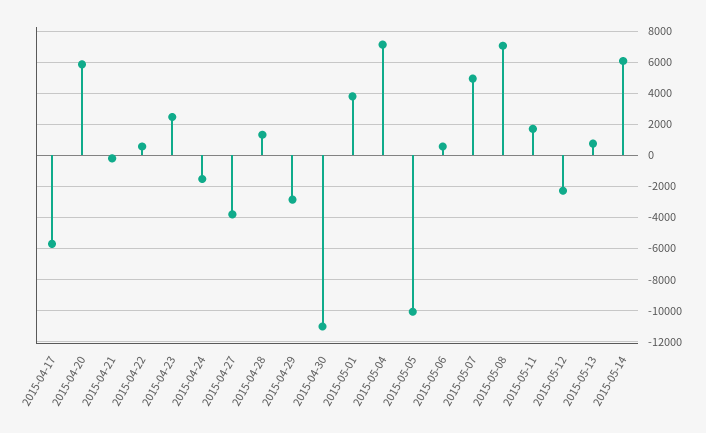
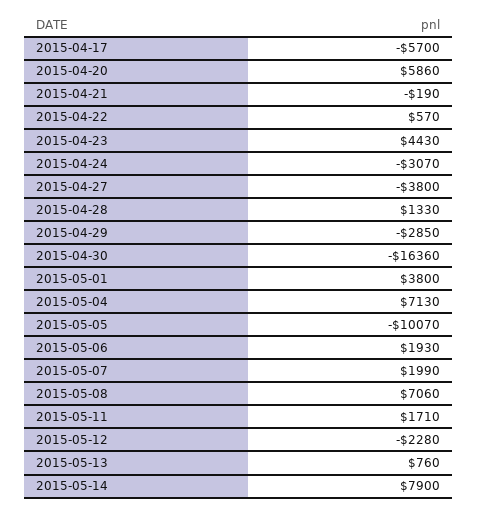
2015-04-23: 2500 -> 4430
2015-04-24: -1500 -> -3070
2015-04-30: -11000 -> -16360
2015-05-06: 500 -> 1930
2015-05-07: 5000 -> 1990
2015-05-14: 6000 -> 7900

